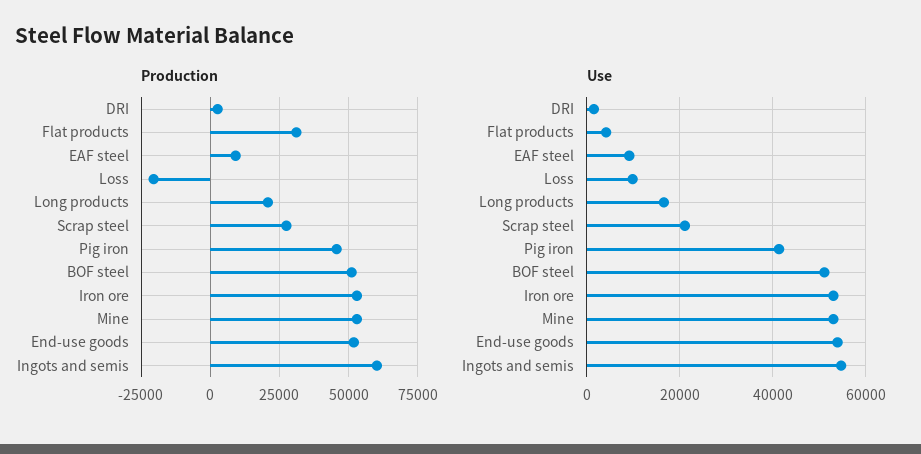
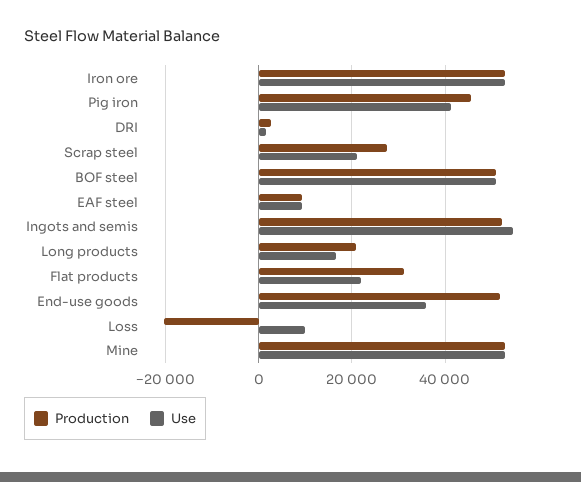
Production, Ingots and semis: 60000 -> 52000
Use, Flat products: 4000 -> 22000
Use, End-use goods: 54000 -> 36000

